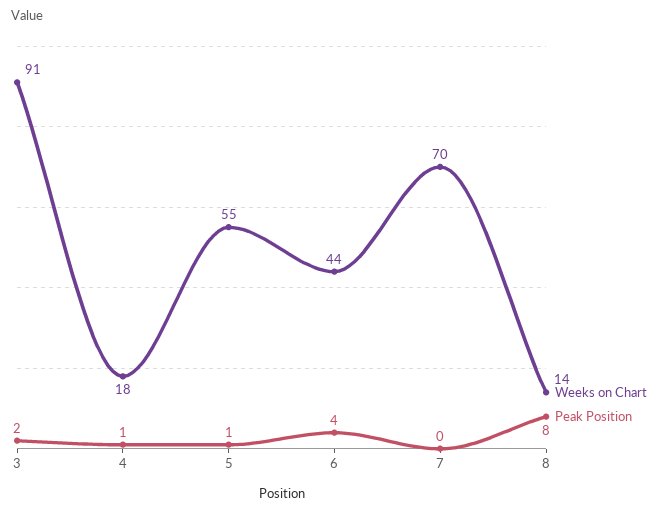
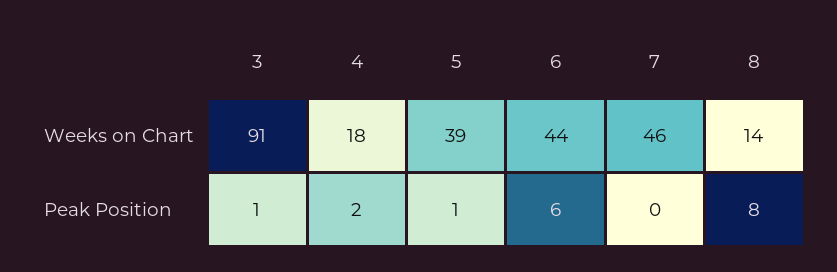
Peak Position, 3: 2 -> 1
Peak Position, 4: 1 -> 2
Weeks on Chart, 5: 55 -> 39
Peak Position, 6: 4 -> 6
Weeks on Chart, 7: 70 -> 46

